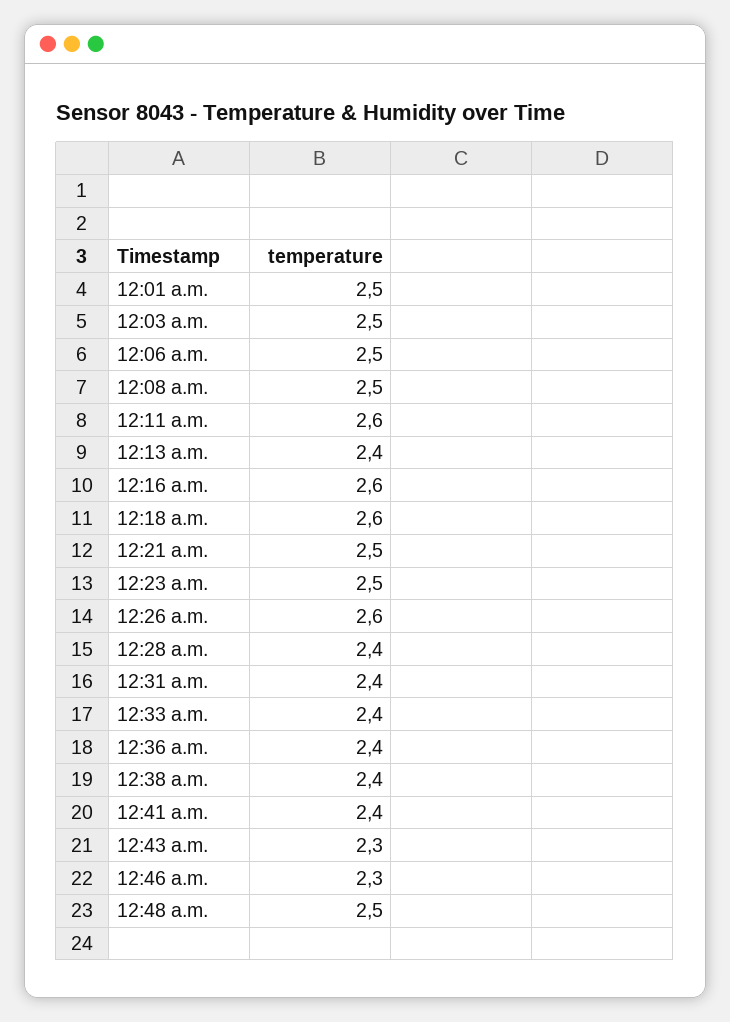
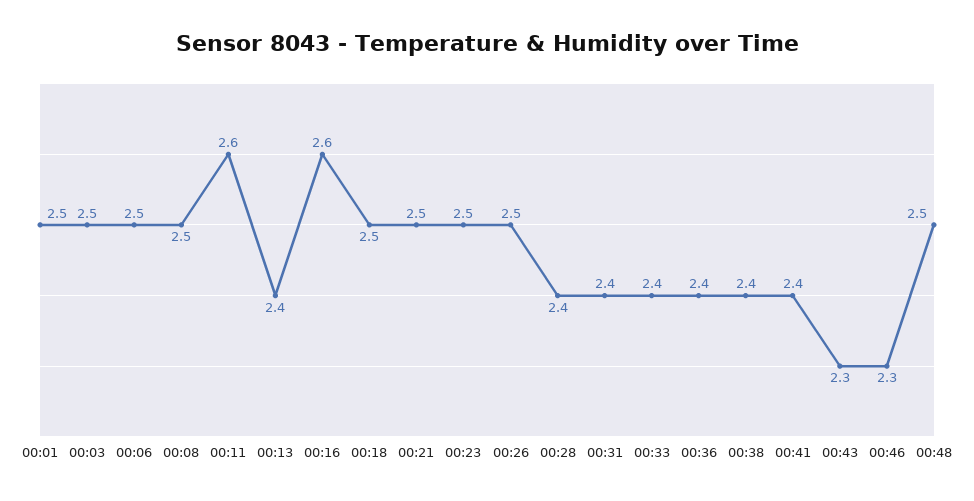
12:18 a.m.: 2.6 -> 2.5
12:26 a.m.: 2.6 -> 2.5

